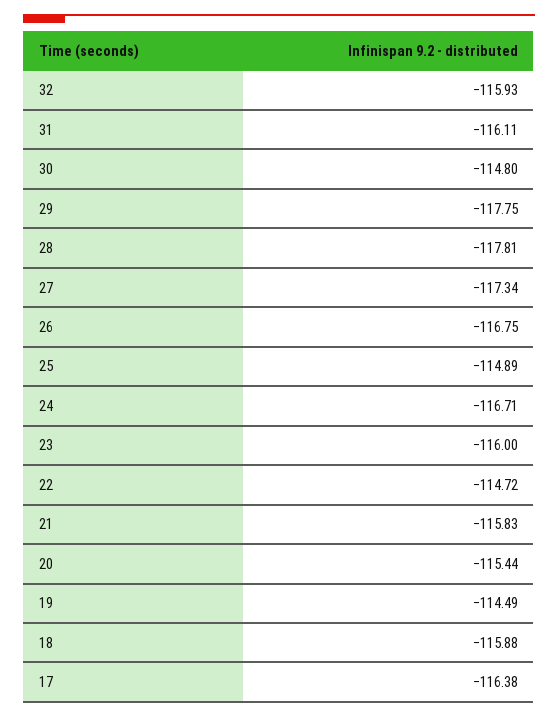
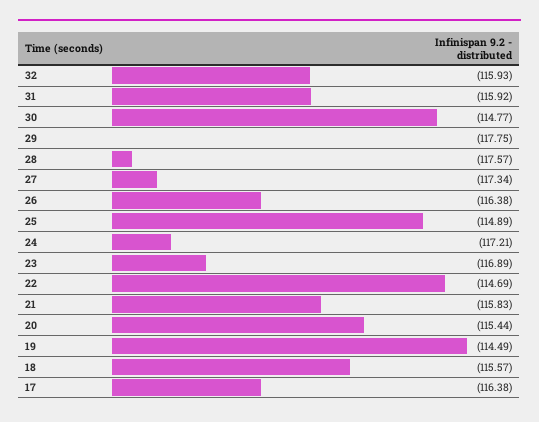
31: -116.11 -> -115.92
30: -114.8 -> -114.77
28: -117.81 -> -117.57
26: -116.75 -> -116.38
24: -116.71 -> -117.21
23: -116 -> -116.89
22: -114.72 -> -114.69
18: -115.88 -> -115.57

